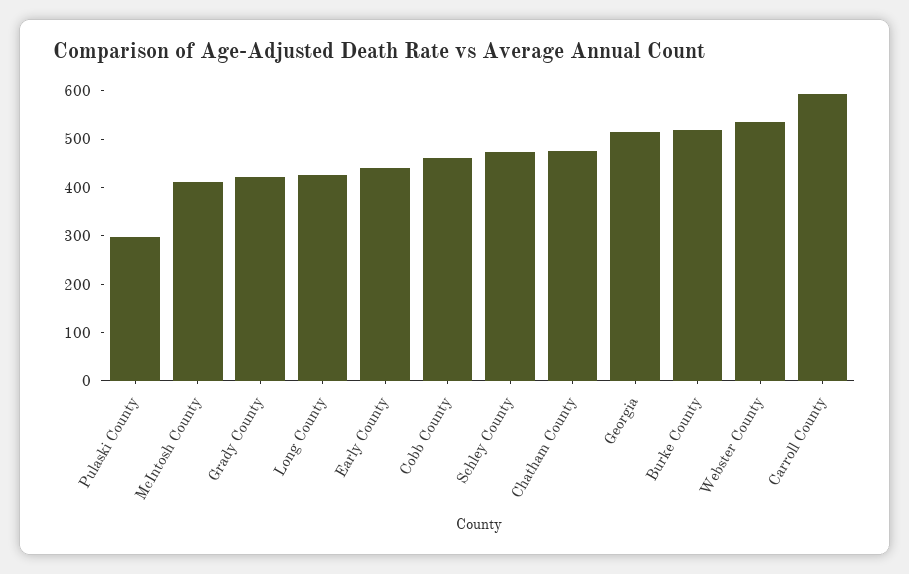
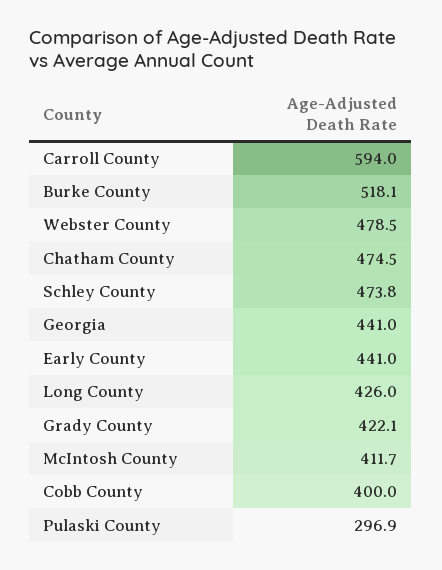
Cobb County: 460 -> 400
Georgia: 520 -> 441
Webster County: 540 -> 478.5

